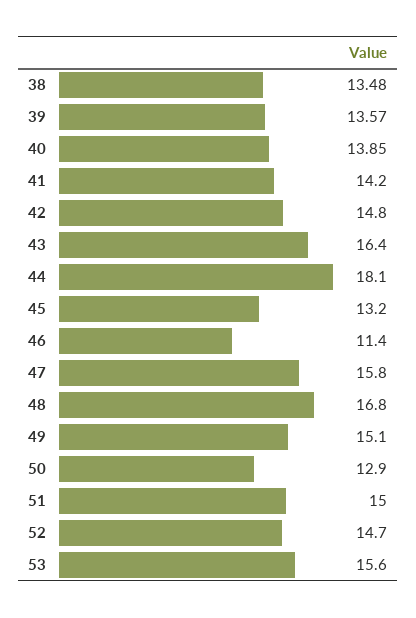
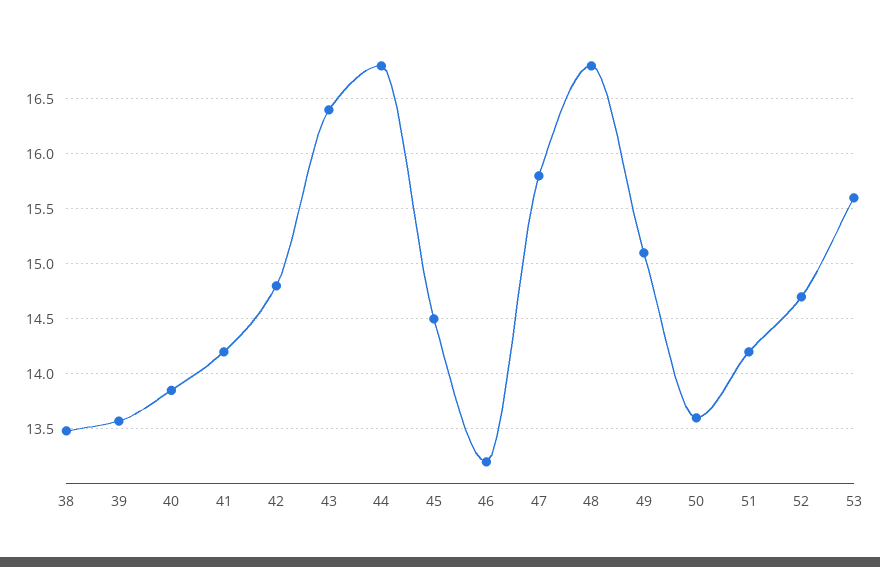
44: 18.1 -> 16.8
45: 13.2 -> 14.5
46: 11.4 -> 13.2
50: 12.9 -> 13.6
51: 15 -> 14.2

